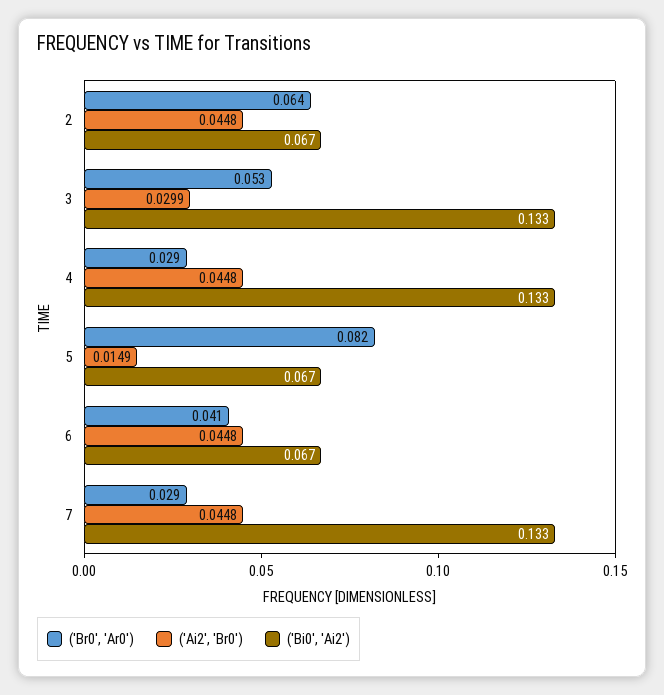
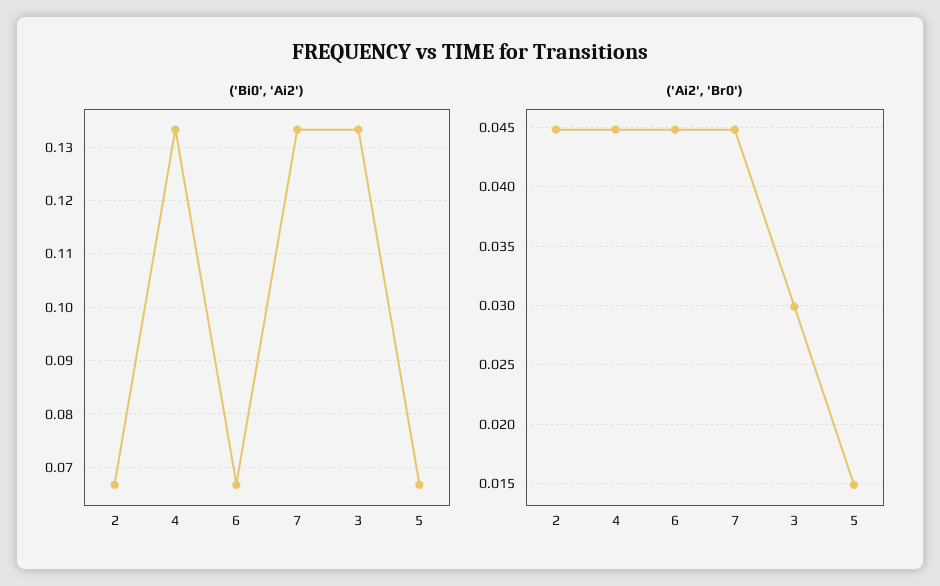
('Br0', 'Ar0'), 2: 0.064 -> none
('Br0', 'Ar0'), 3: 0.053 -> none
('Br0', 'Ar0'), 4: 0.029 -> none
('Br0', 'Ar0'), 5: 0.082 -> none
('Br0', 'Ar0'), 6: 0.041 -> none
('Br0', 'Ar0'), 7: 0.029 -> none

